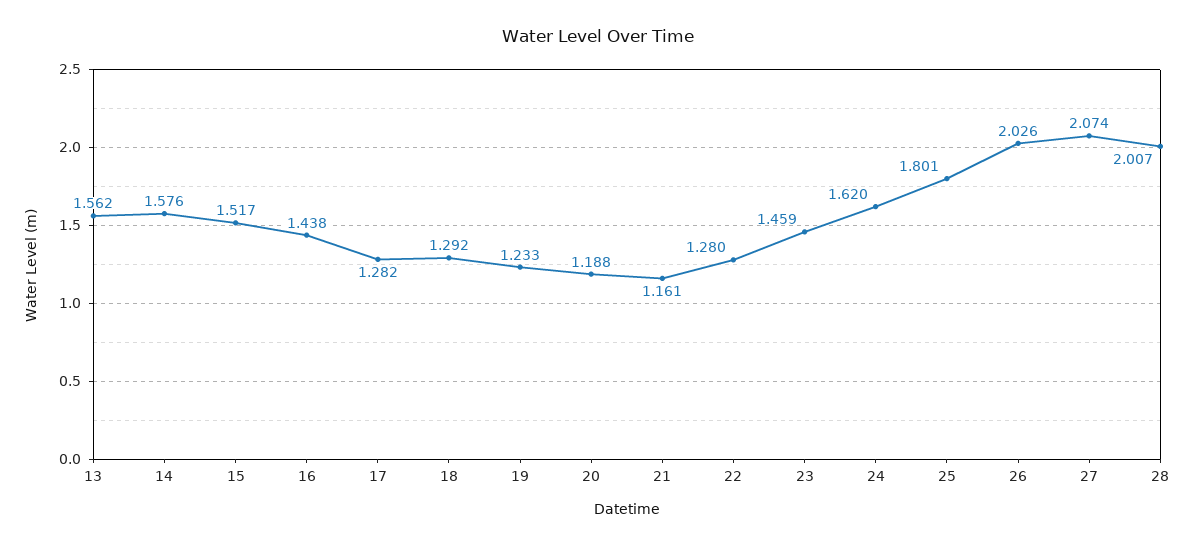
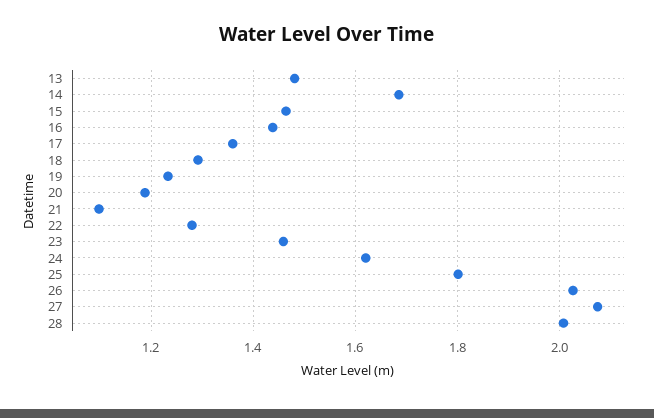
13: 1.562 -> 1.48
14: 1.576 -> 1.68
15: 1.517 -> 1.46
17: 1.282 -> 1.36
21: 1.161 -> 1.1

